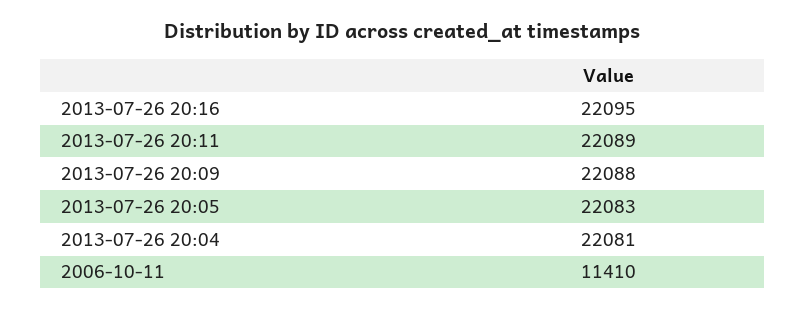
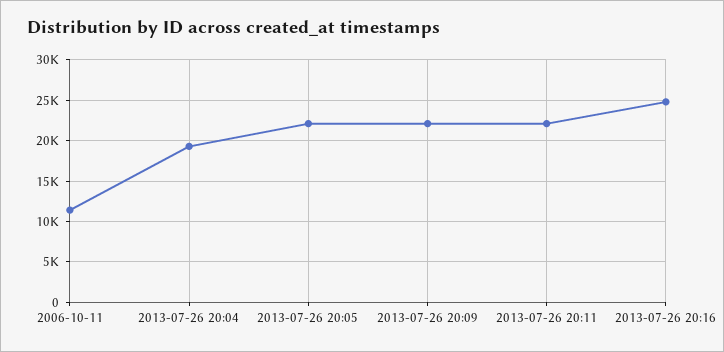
2013-07-26 20:16: 22095 -> 25000
2013-07-26 20:04: 22081 -> 19000

